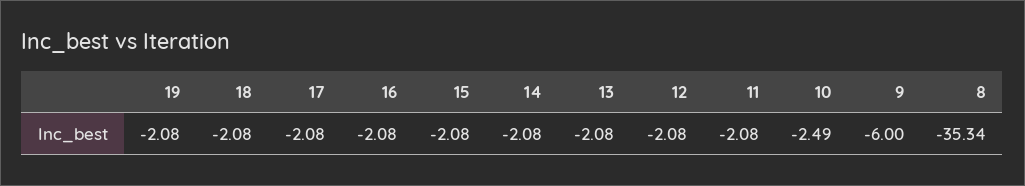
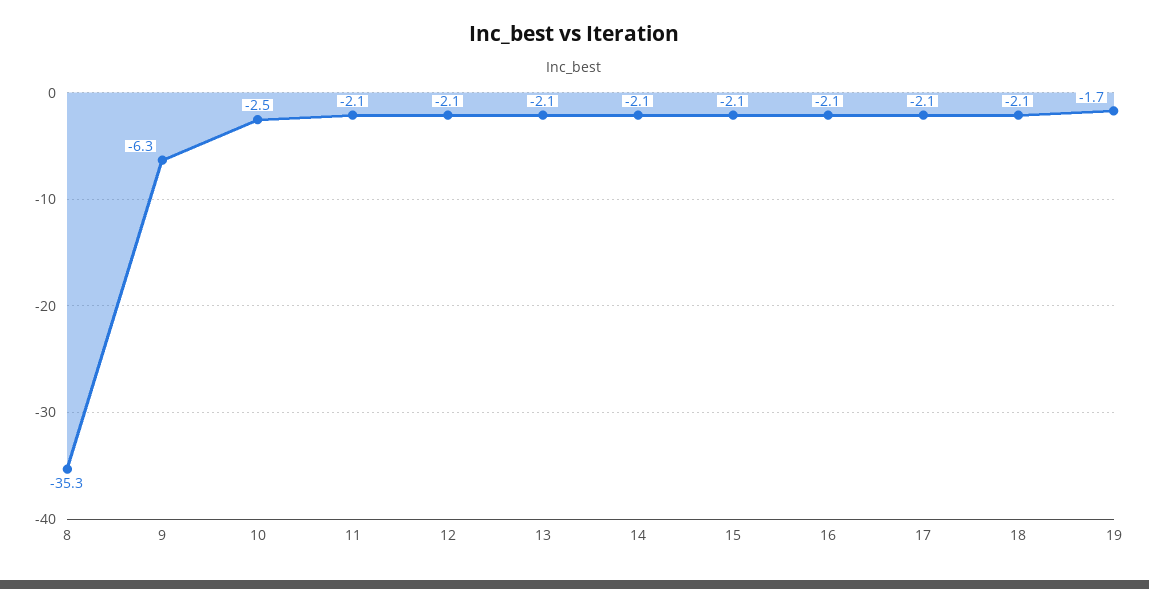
19: -2.08 -> -1.7
9: -6 -> -6.3

